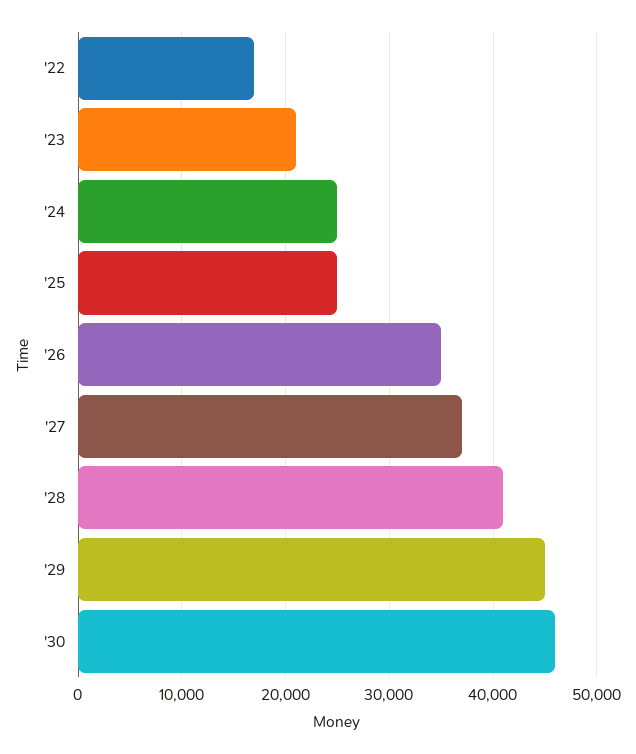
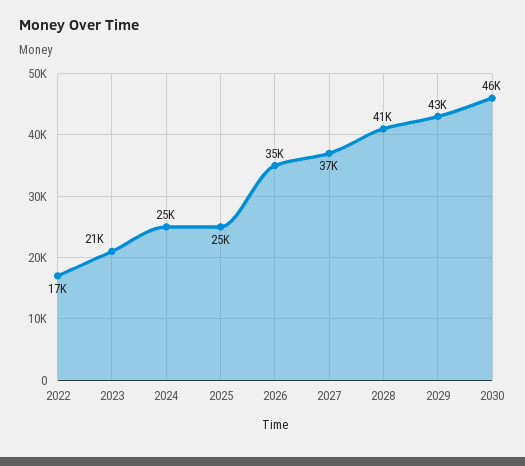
'29: 45000 -> 43000

